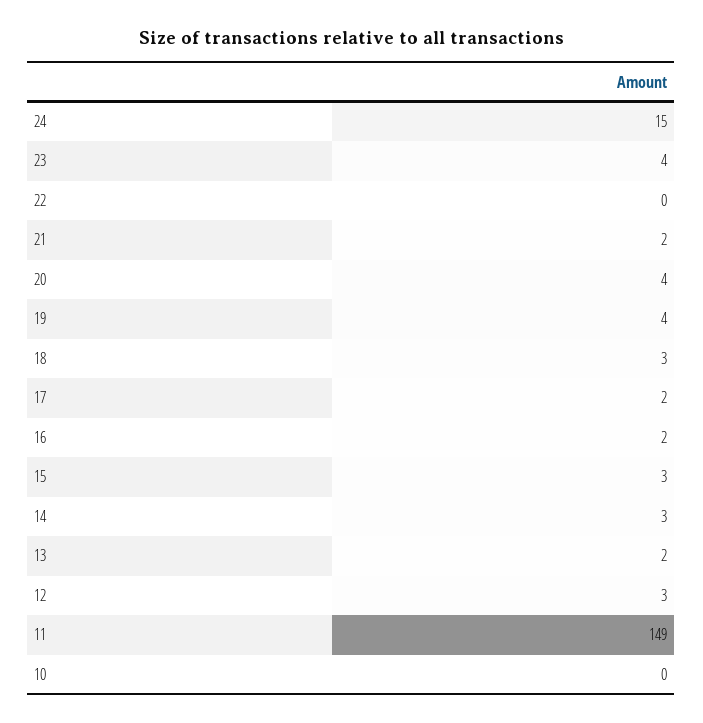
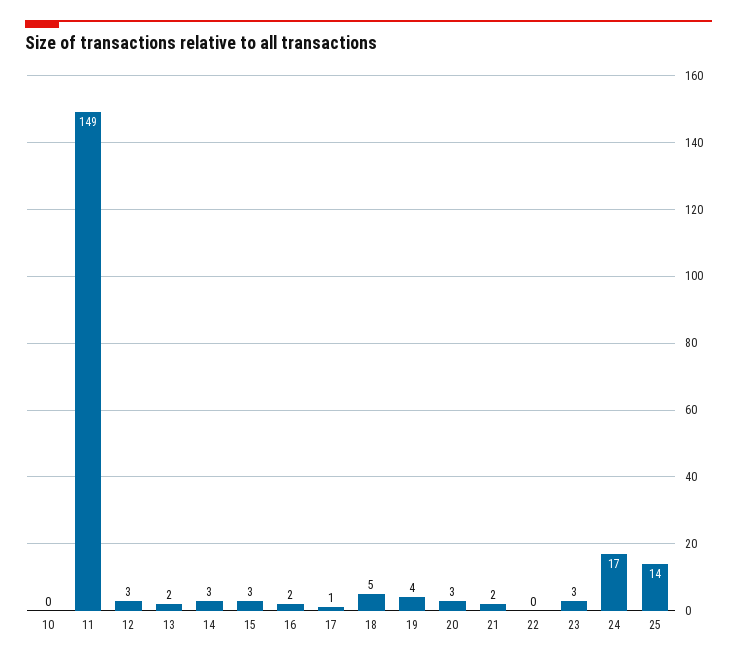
24: 15 -> 17
23: 4 -> 3
20: 4 -> 3
18: 3 -> 5
17: 2 -> 1
25: none -> 14

